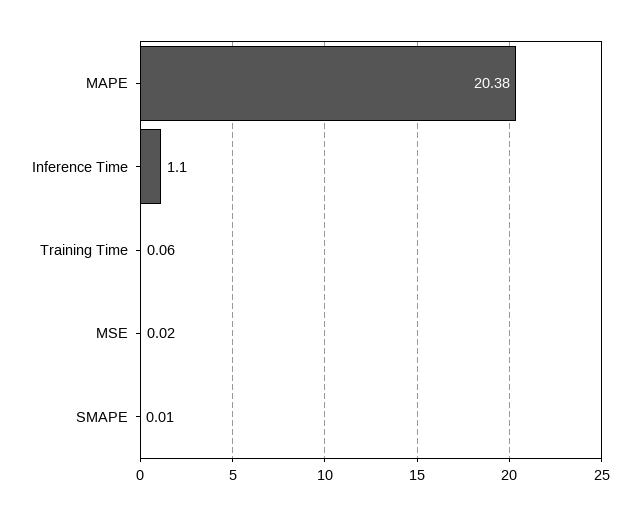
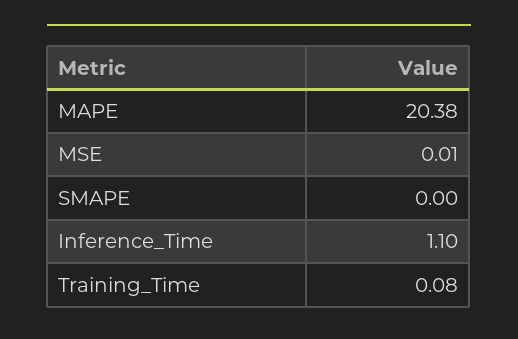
Training Time: 0.06 -> 0.08
MSE: 0.02 -> 0.01
SMAPE: 0.01 -> 0

